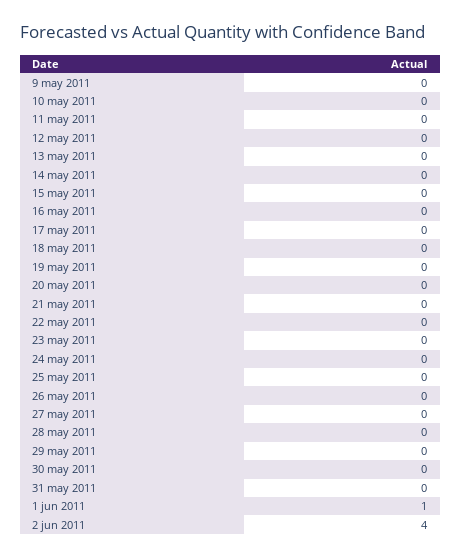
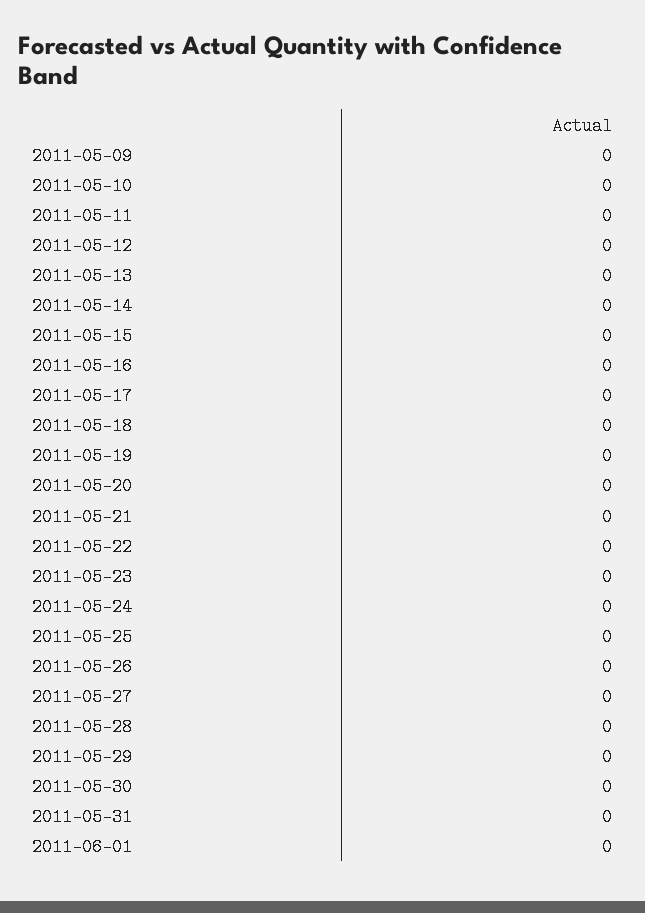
1 jun 2011: 1 -> 0
2 jun 2011: 4 -> none

